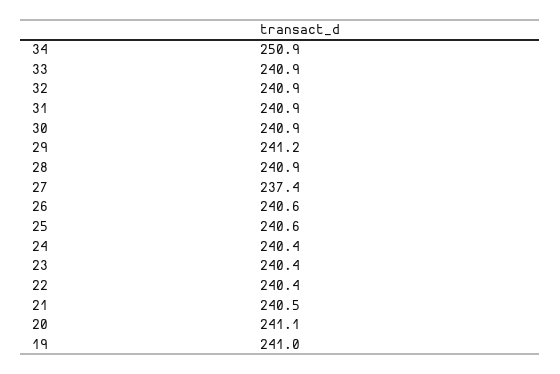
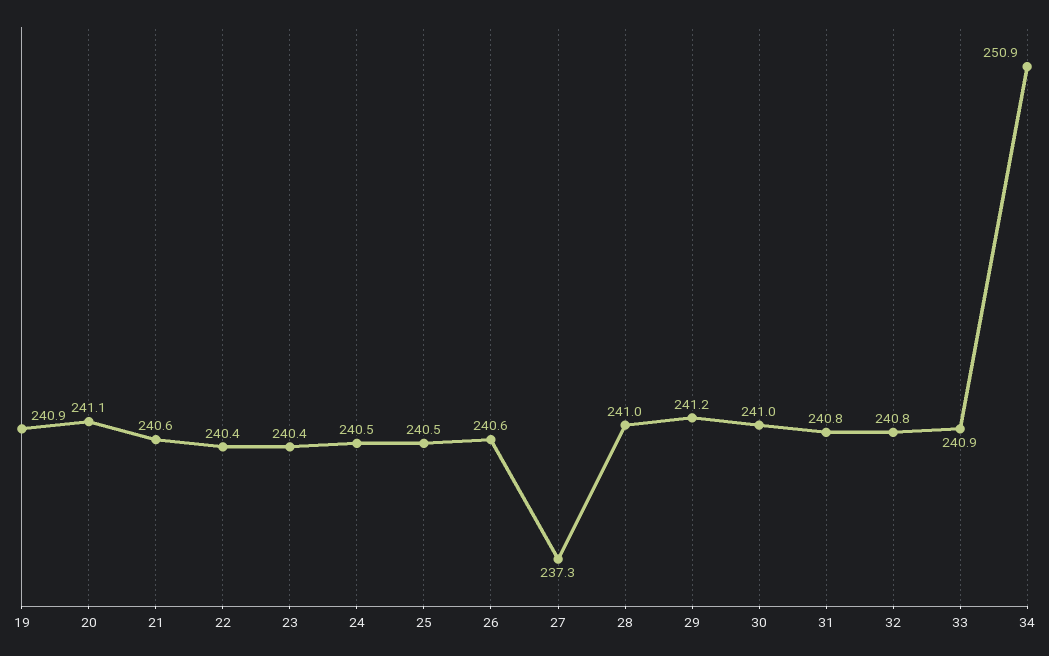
32: 240.9 -> 240.8
31: 240.9 -> 240.8
30: 240.9 -> 241
28: 240.9 -> 241
27: 237.4 -> 237.3
25: 240.6 -> 240.5
24: 240.4 -> 240.5
21: 240.5 -> 240.6
19: 241 -> 240.9

